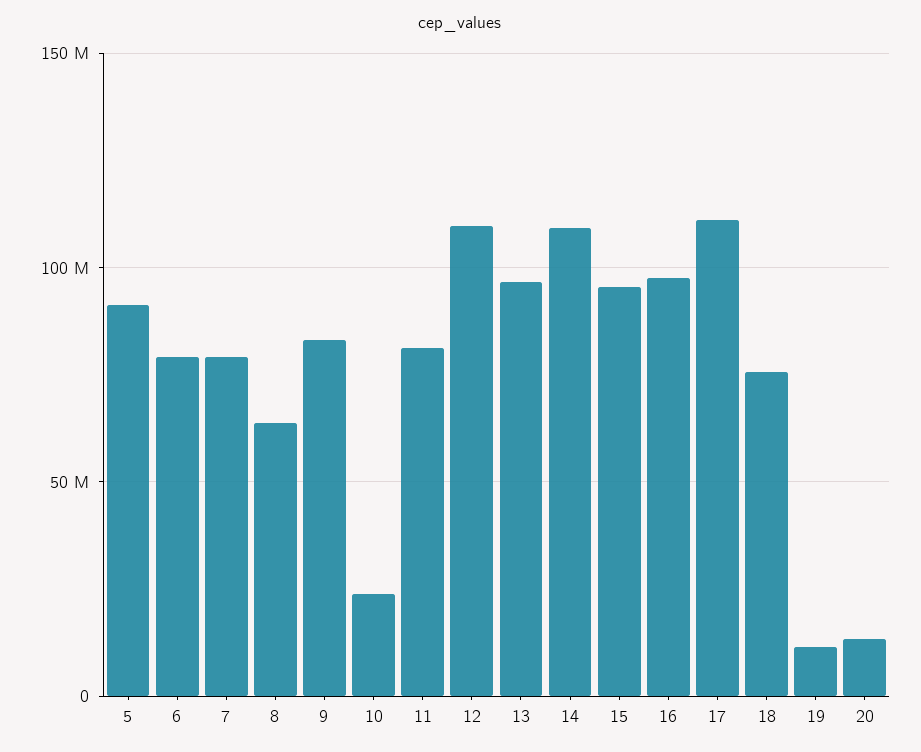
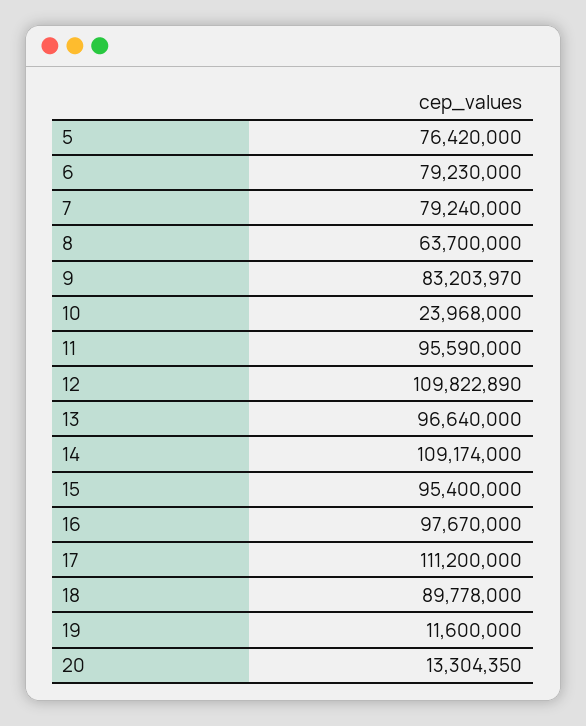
5: 90000000 -> 76420000
11: 80000000 -> 95590000
18: 75000000 -> 89778000

